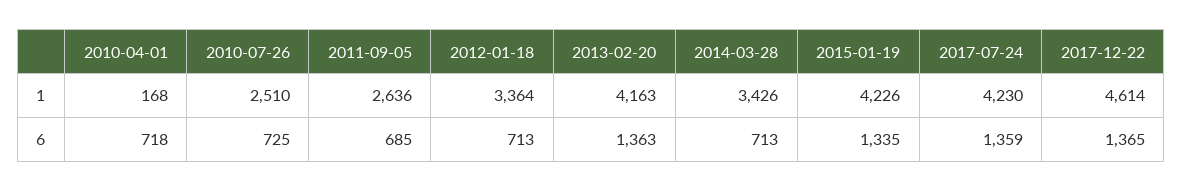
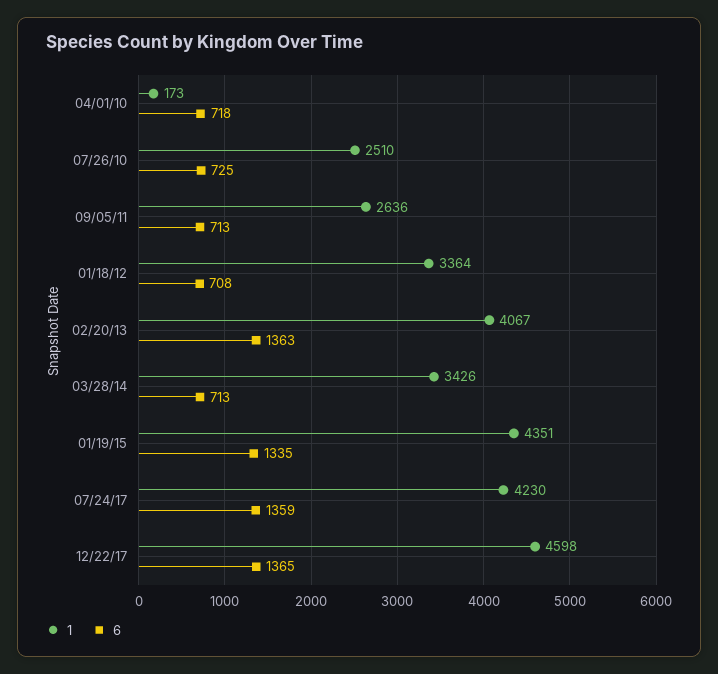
1, 2010-04-01: 168 -> 173
1, 2013-02-20: 4163 -> 4067
1, 2015-01-19: 4226 -> 4351
1, 2017-12-22: 4614 -> 4598
6, 2011-09-05: 685 -> 713
6, 2012-01-18: 713 -> 708

